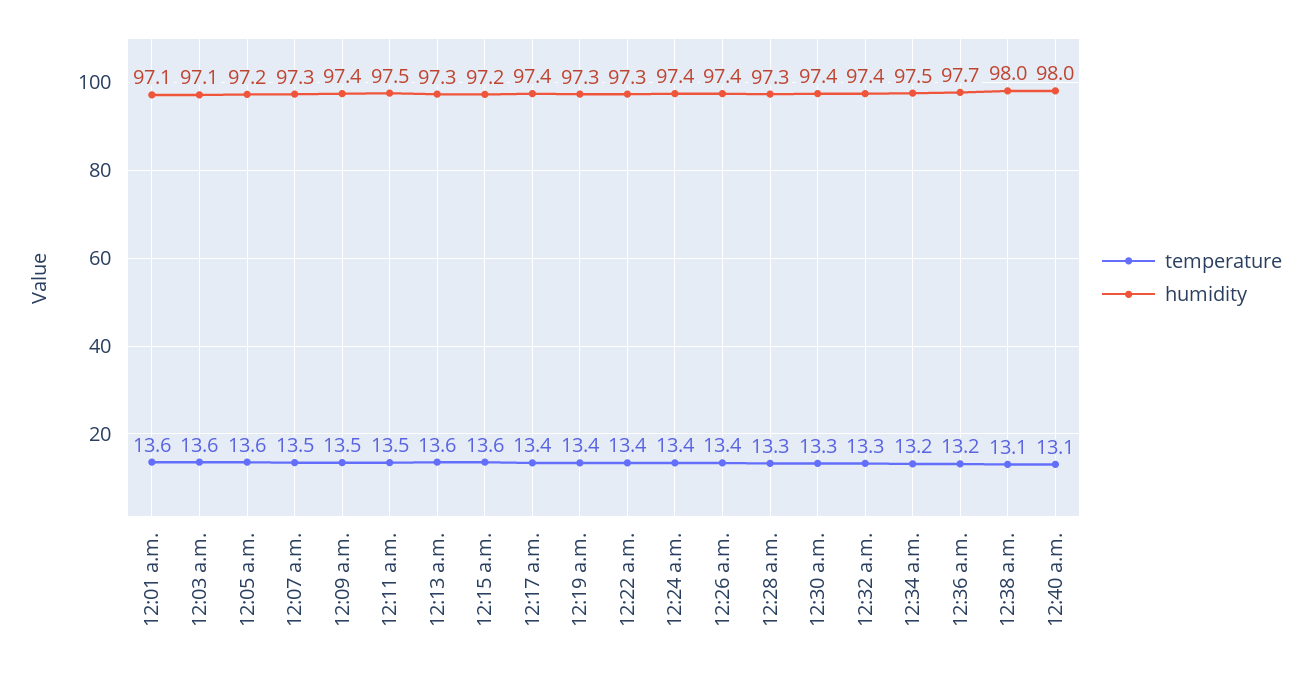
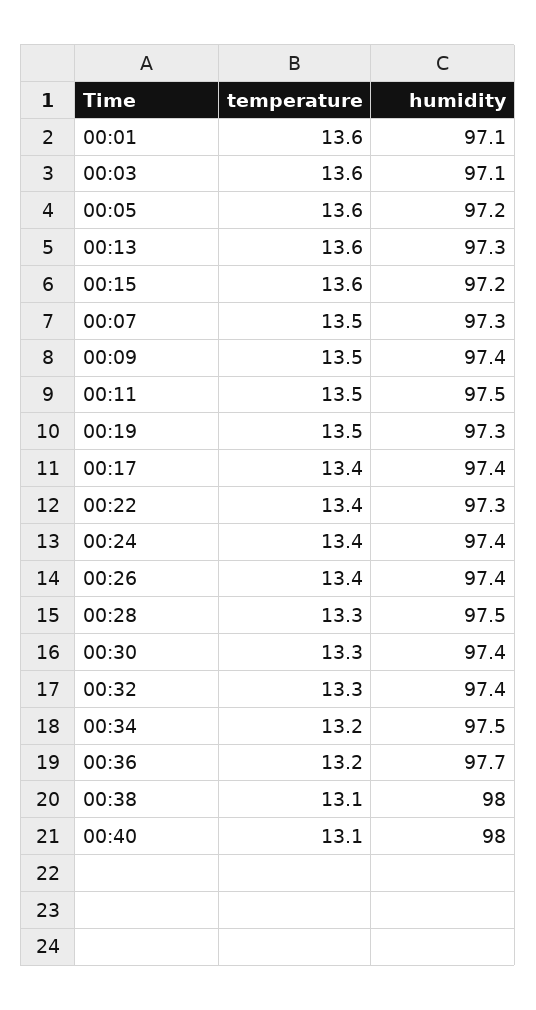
temperature, 12:19 a.m.: 13.4 -> 13.5
humidity, 12:28 a.m.: 97.3 -> 97.5

